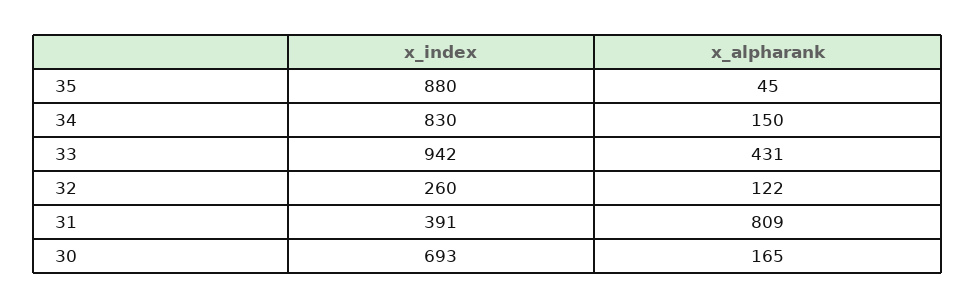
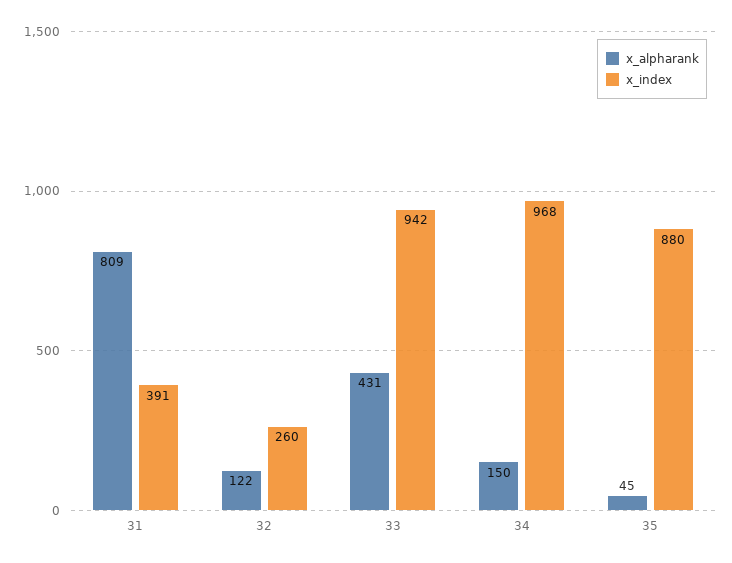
x_index, 34: 830 -> 968
x_index, 30: 693 -> none
x_alpharank, 30: 165 -> none

